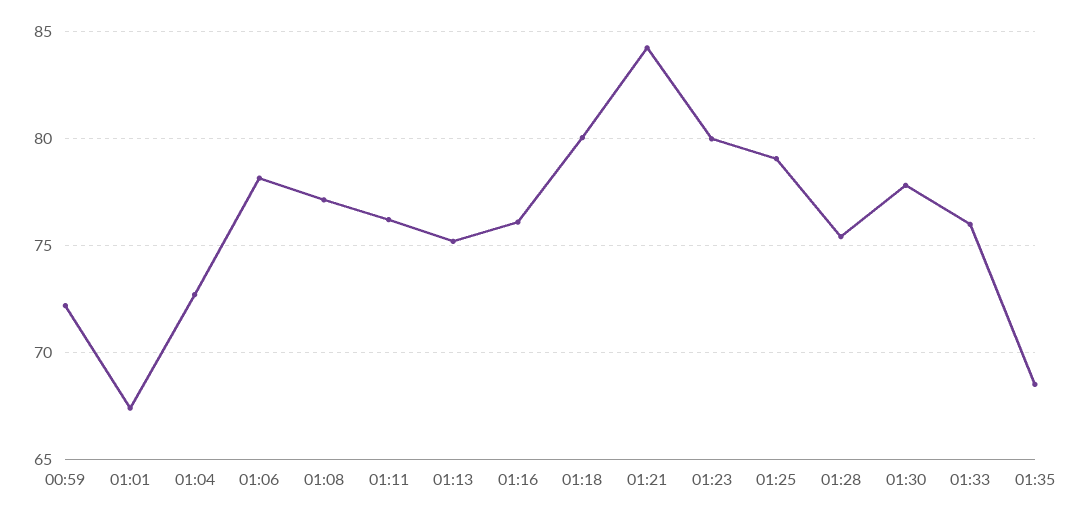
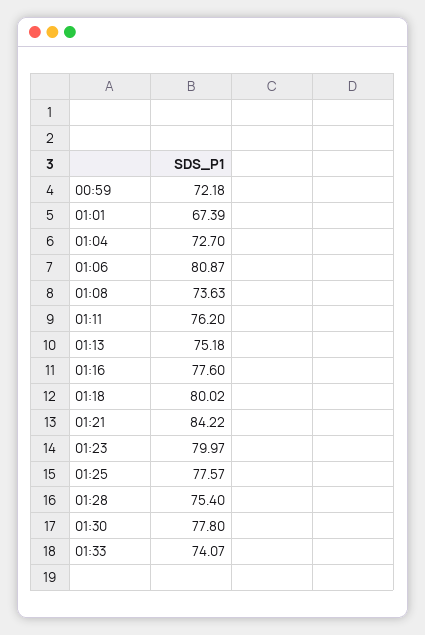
01:06: 78 -> 80.87
01:08: 77 -> 73.63
01:16: 76 -> 77.6
01:25: 79 -> 77.57
01:33: 76 -> 74.07
01:35: 68.5 -> none

